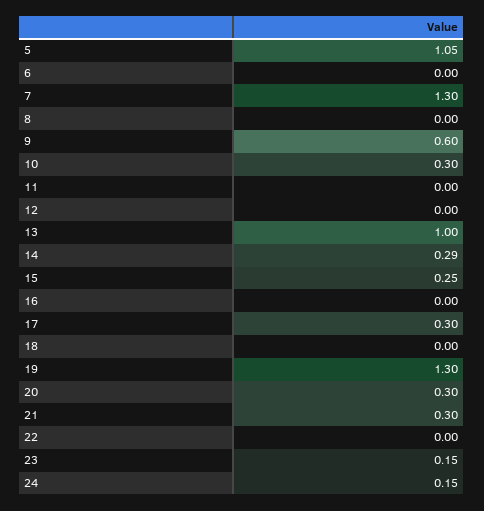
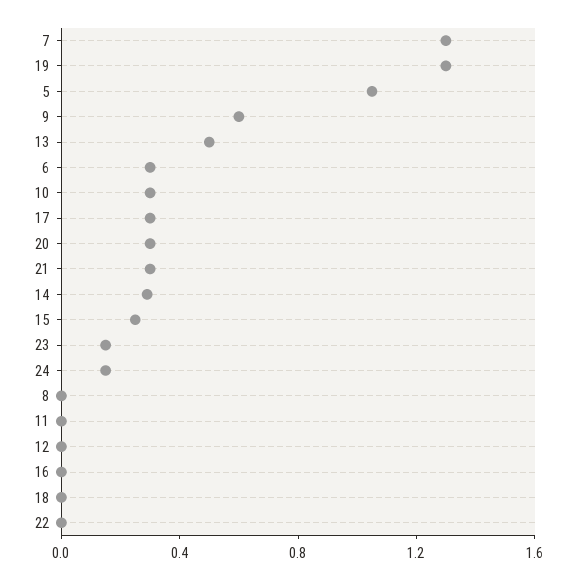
6: 0 -> 0.3
13: 1 -> 0.5

